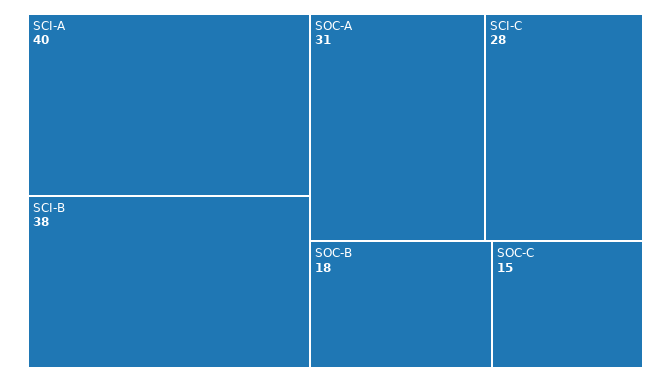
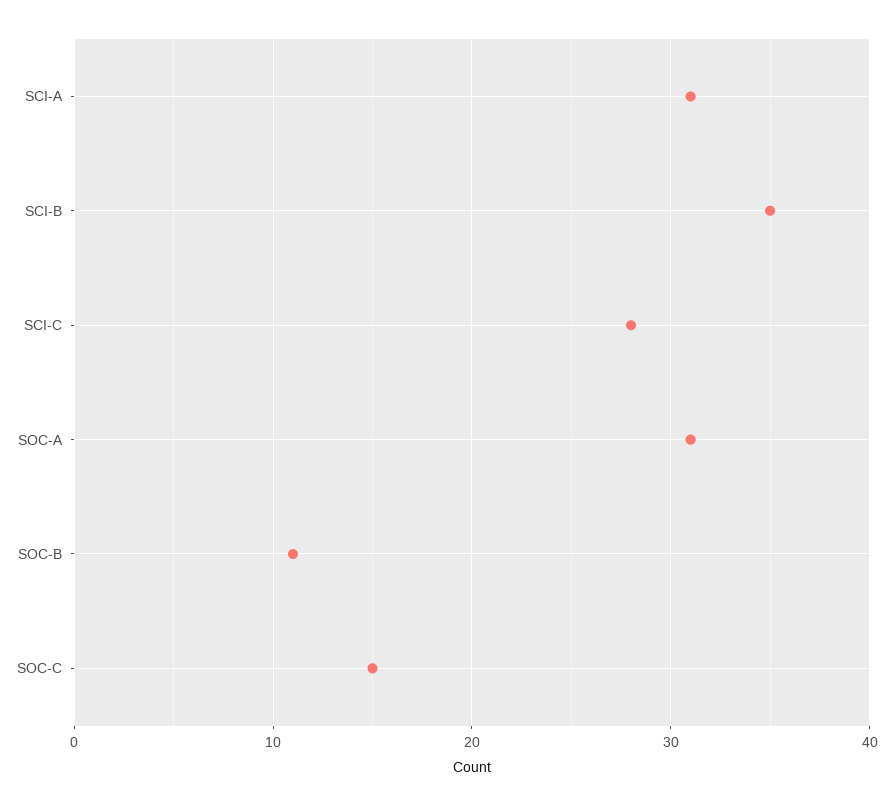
SCI-A: 40 -> 31
SCI-B: 38 -> 35
SOC-B: 18 -> 11

